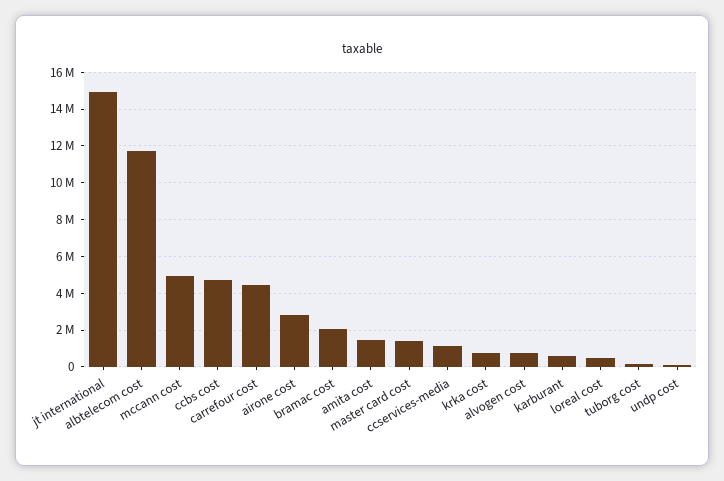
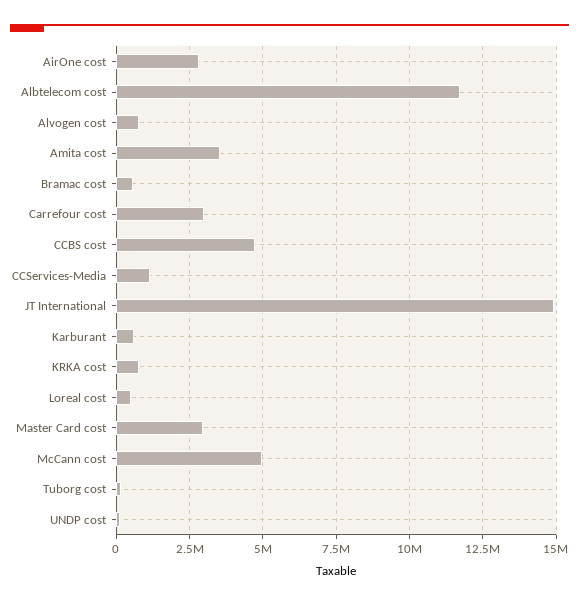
carrefour cost: 4500000 -> 3000000
bramac cost: 2000000 -> 500000
amita cost: 1500000 -> 3500000
master card cost: 1500000 -> 3000000

